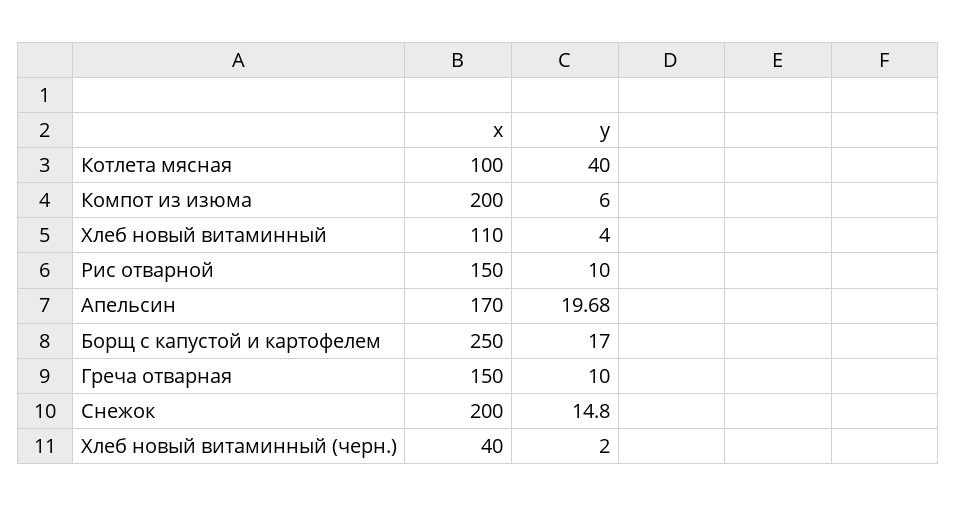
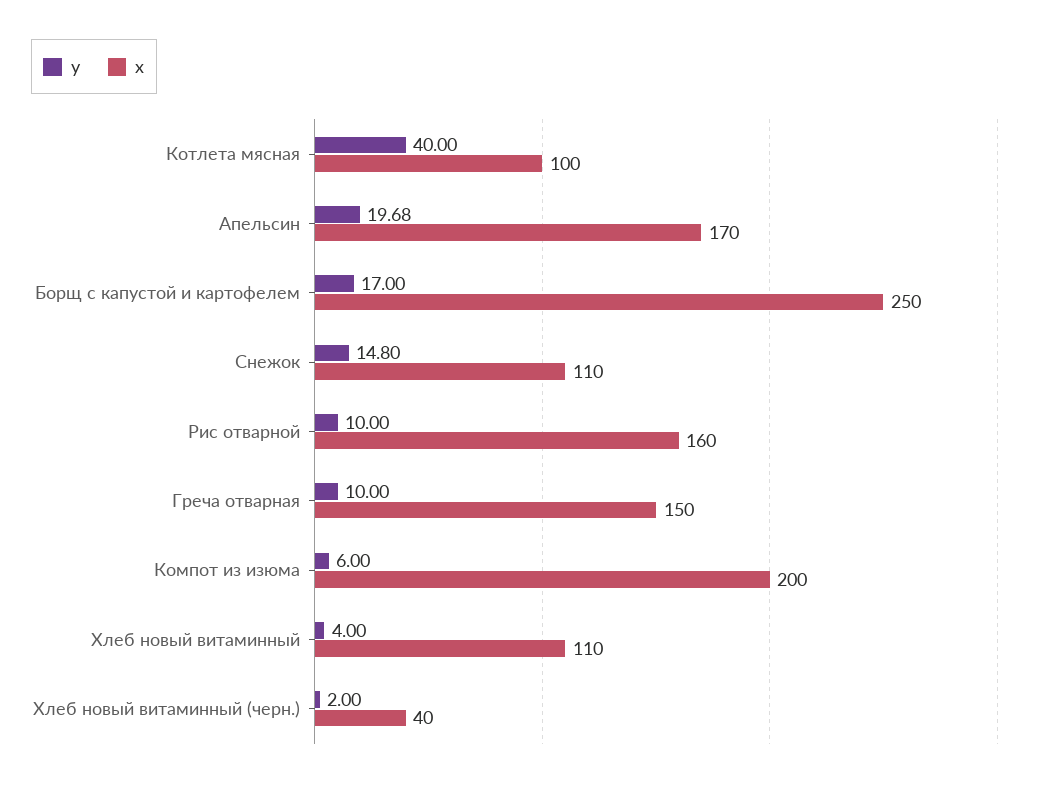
x, Рис отварной: 150 -> 160
x, Снежок: 200 -> 110

